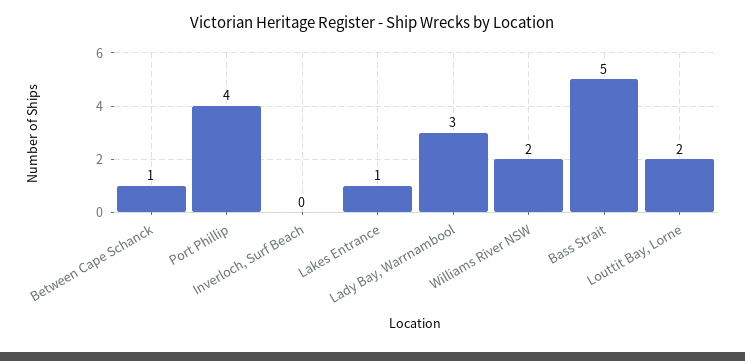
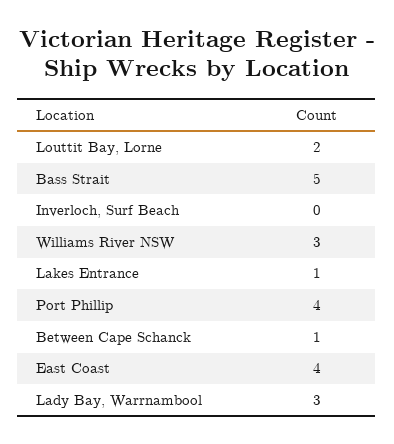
Williams River NSW: 2 -> 3
East Coast: none -> 4

